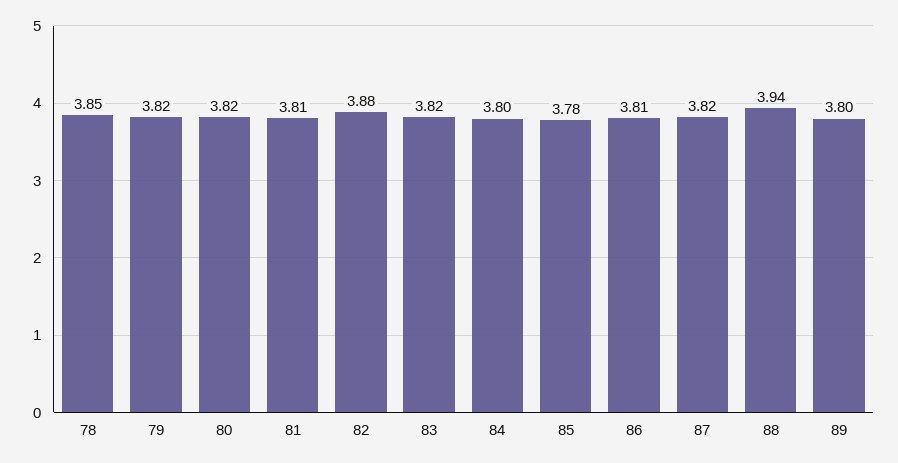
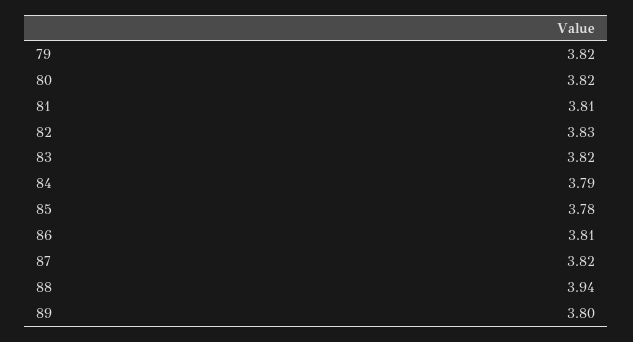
78: 3.85 -> none
82: 3.88 -> 3.83
84: 3.8 -> 3.79

